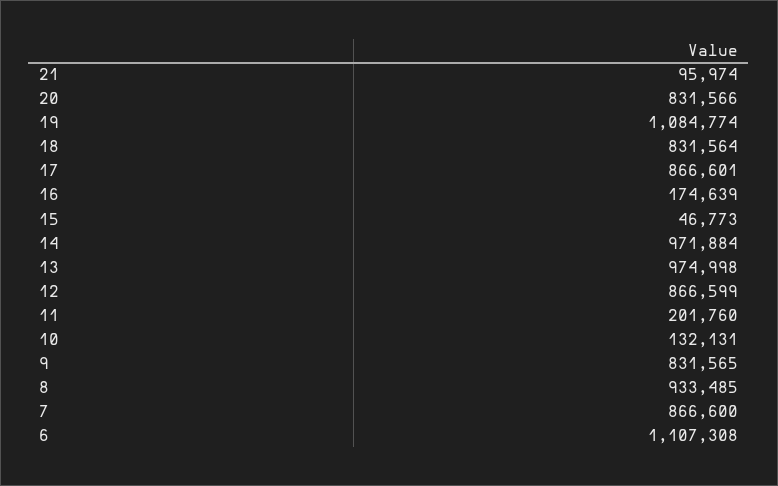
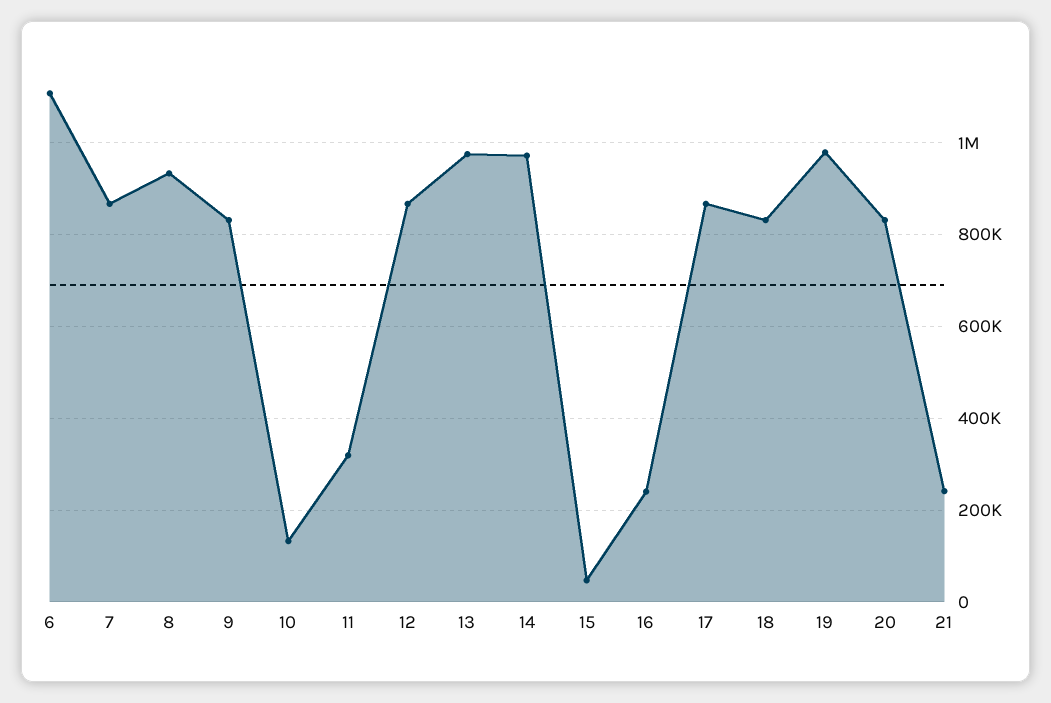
21: 95974 -> 240000
19: 1084774 -> 980000
16: 174639 -> 240000
11: 201760 -> 320000

